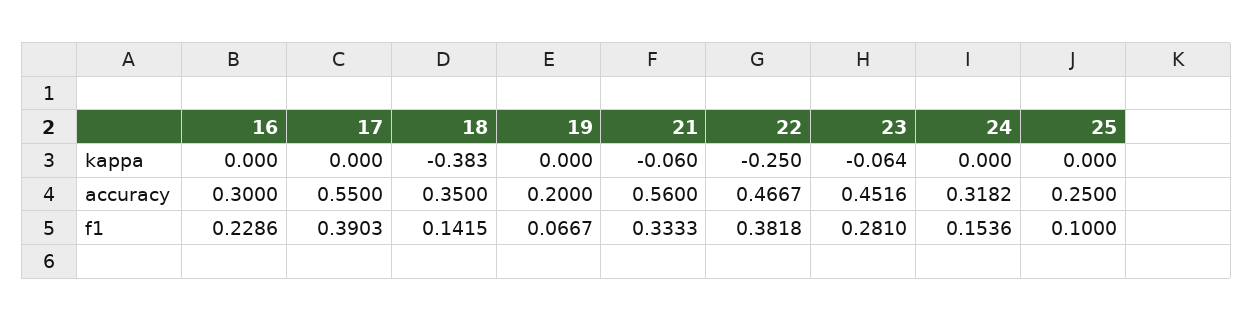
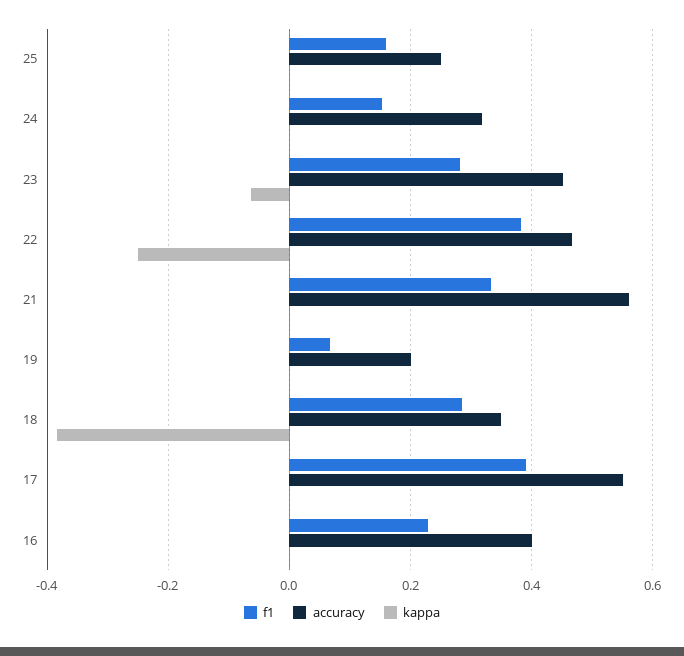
kappa, 21: -0.06 -> 0
accuracy, 16: 0.3 -> 0.4
f1, 18: 0.1415 -> 0.28
f1, 25: 0.1 -> 0.16

